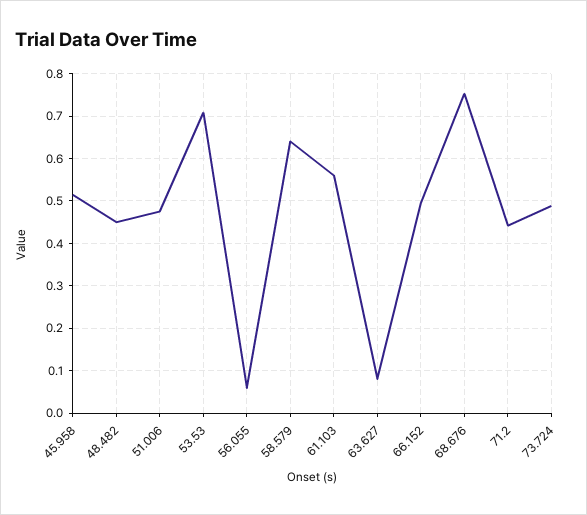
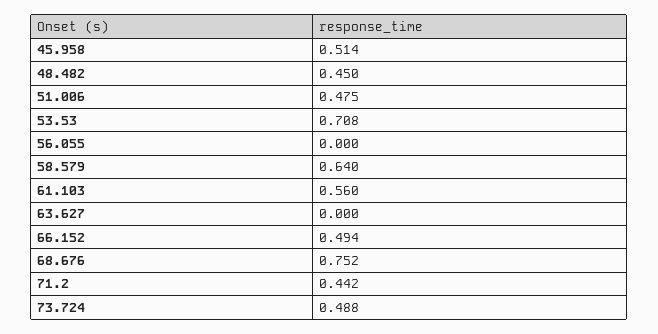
56.055: 0.06 -> 0
63.627: 0.08 -> 0

